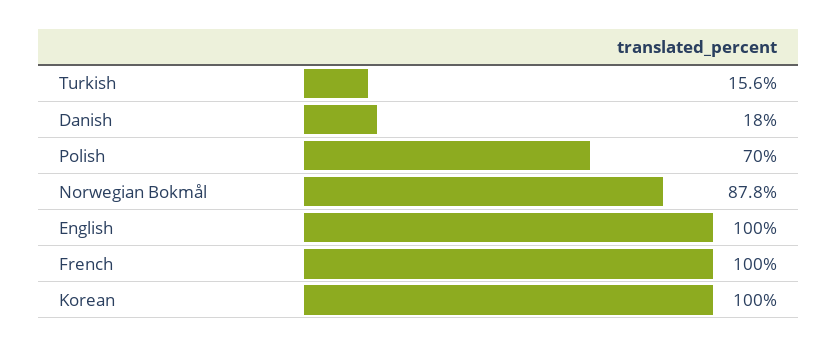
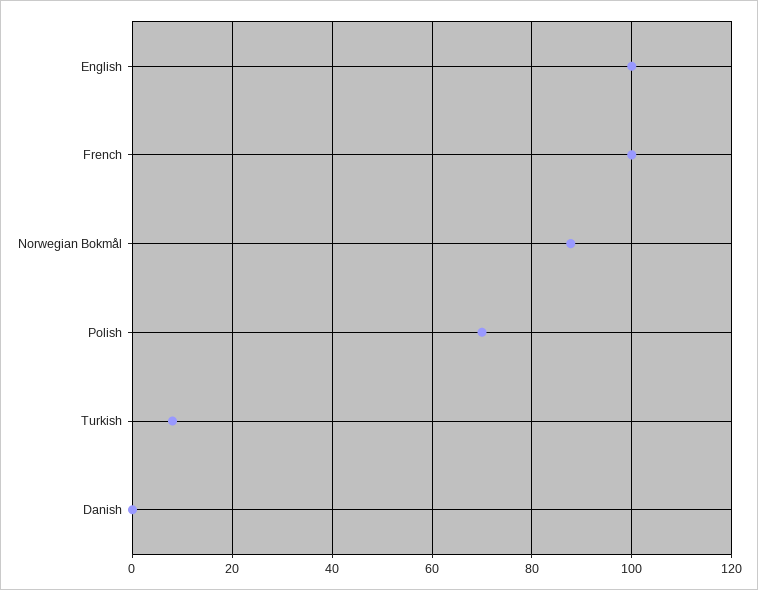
Turkish: 15.6 -> 8
Danish: 18 -> 0
Korean: 100 -> none

